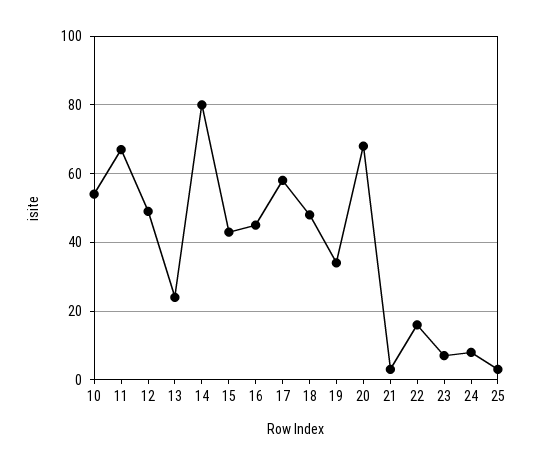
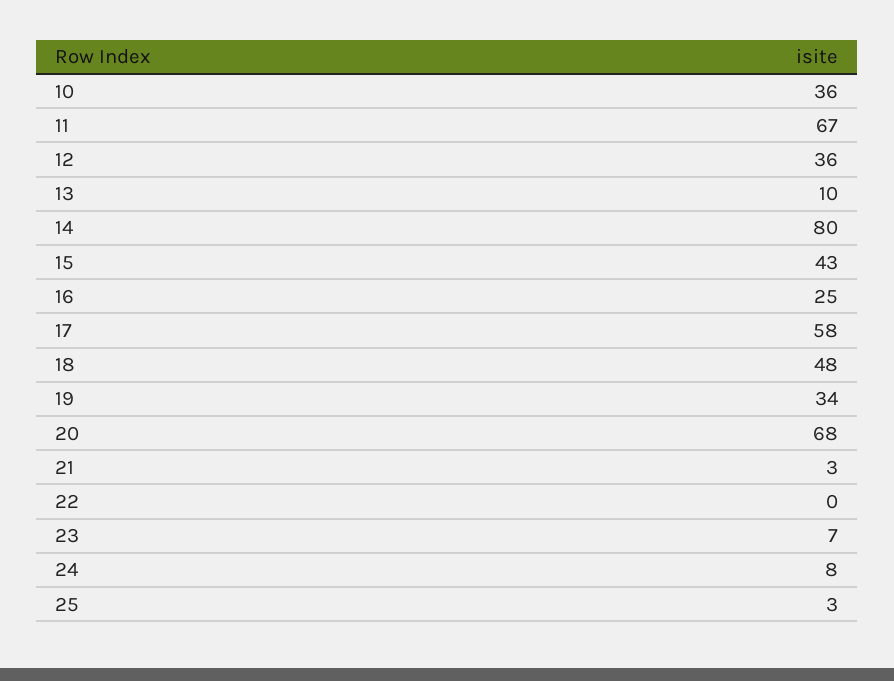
10: 55 -> 36
12: 50 -> 36
13: 25 -> 10
16: 45 -> 25
22: 15 -> 0

